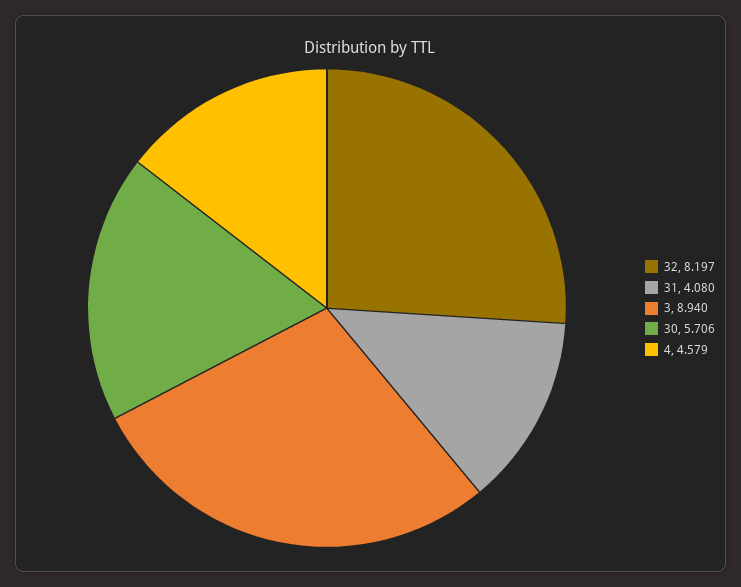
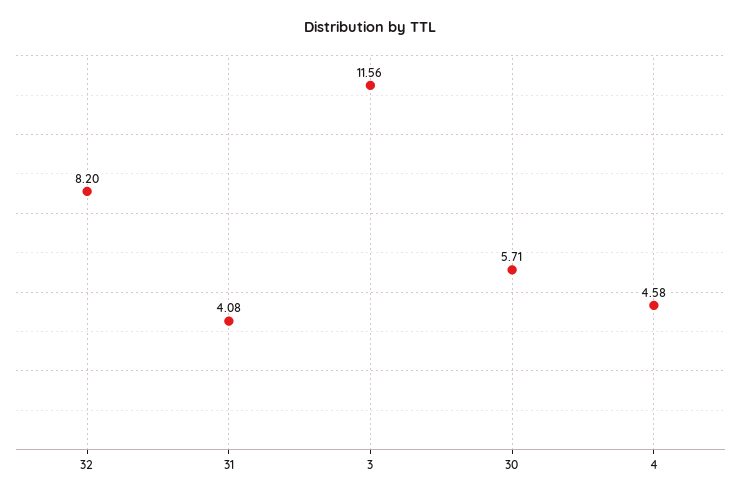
3: 8.94 -> 11.56

